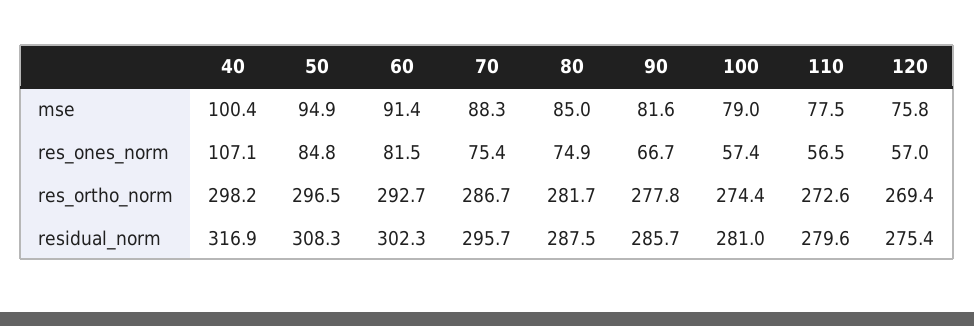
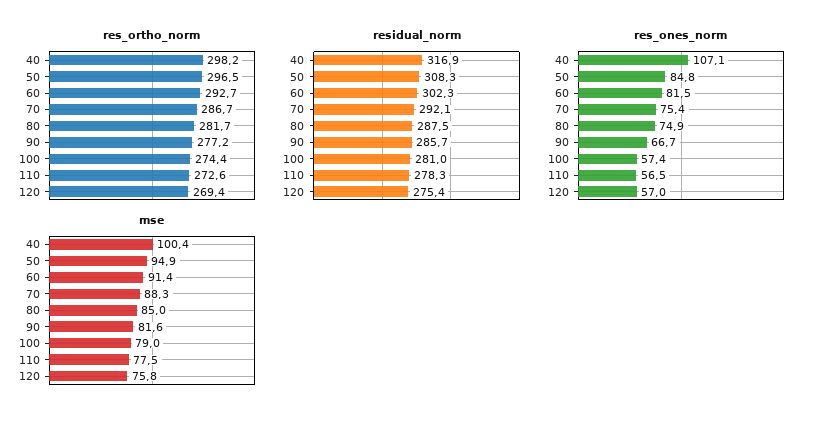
res_ortho_norm, 90: 277.8 -> 277.2
residual_norm, 70: 295.7 -> 292.1
residual_norm, 110: 279.6 -> 278.3

